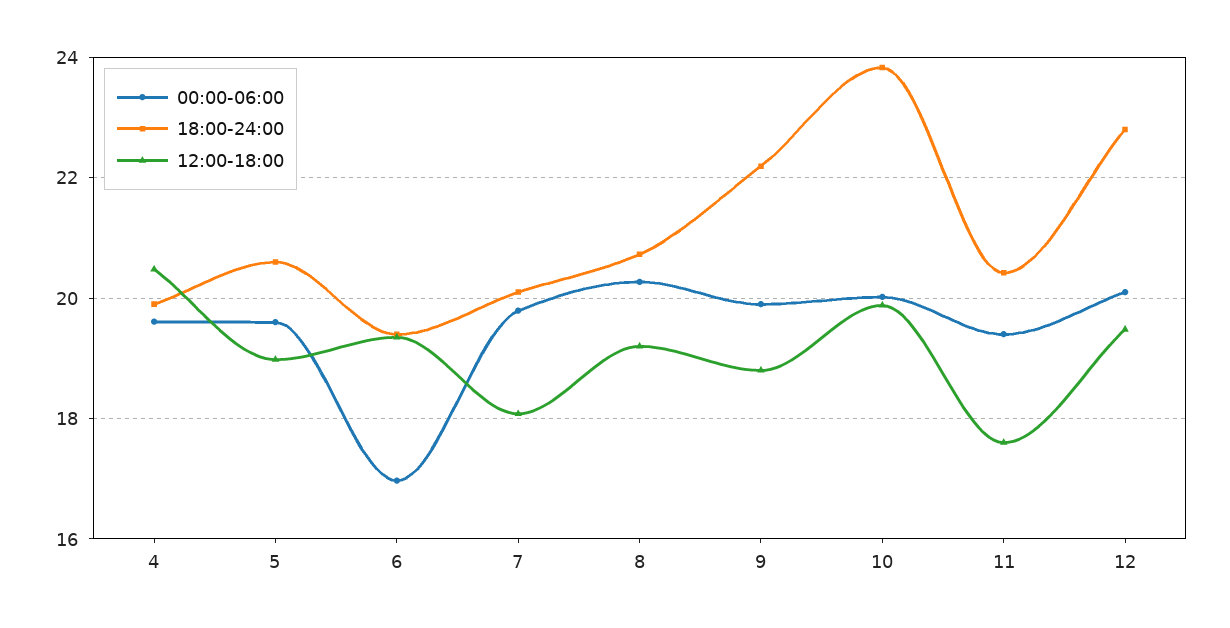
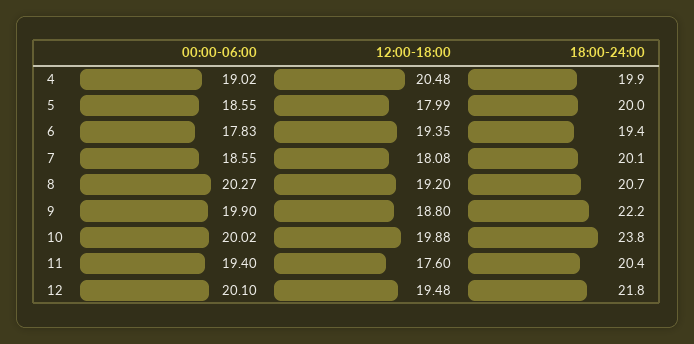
00:00-06:00, 4: 19.6 -> 19.02
00:00-06:00, 5: 19.6 -> 18.55
18:00-24:00, 5: 20.6 -> 20
12:00-18:00, 5: 19 -> 17.99
00:00-06:00, 6: 17 -> 17.83
00:00-06:00, 7: 19.8 -> 18.55
18:00-24:00, 12: 22.8 -> 21.8

